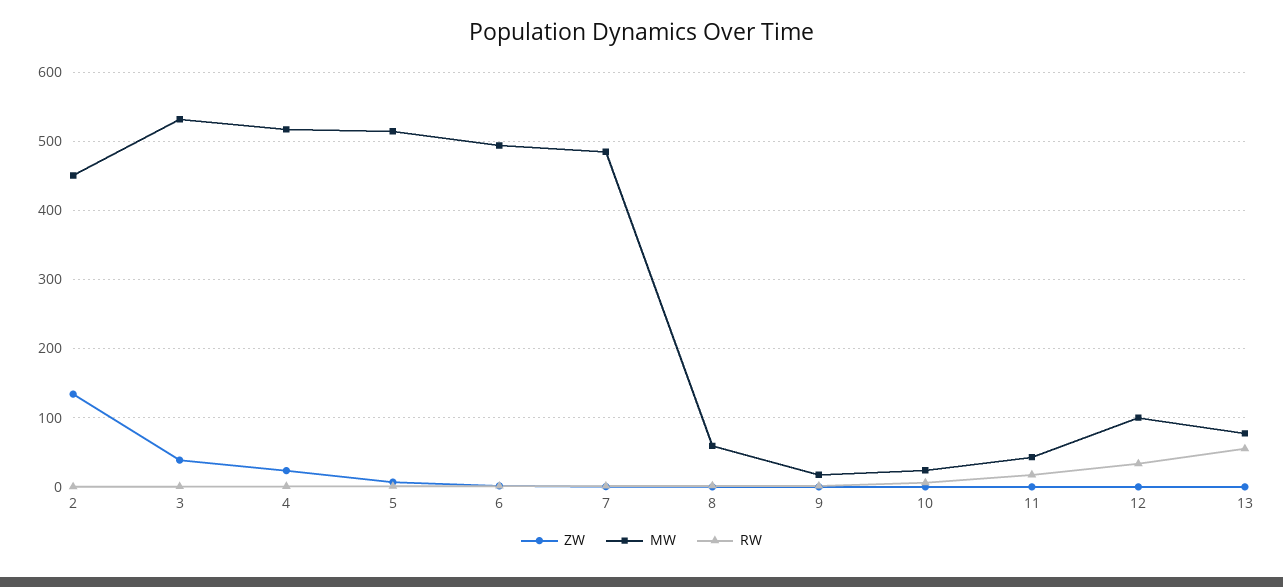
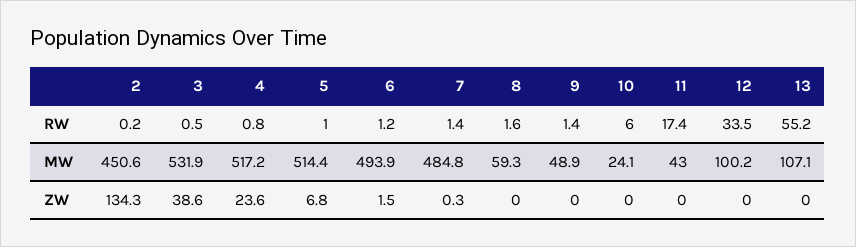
MW, 9: 20 -> 48.9
MW, 13: 80 -> 107.1

